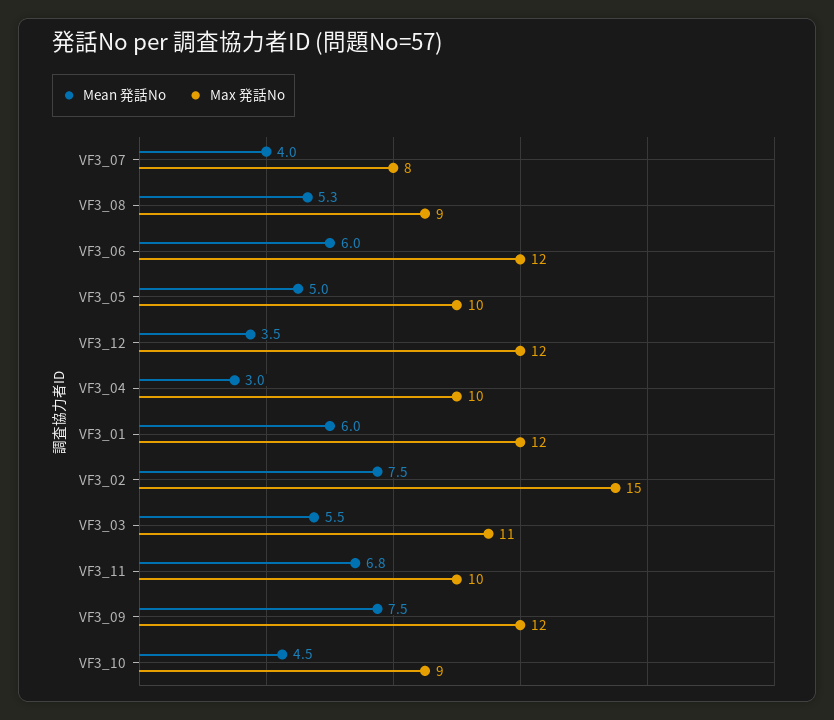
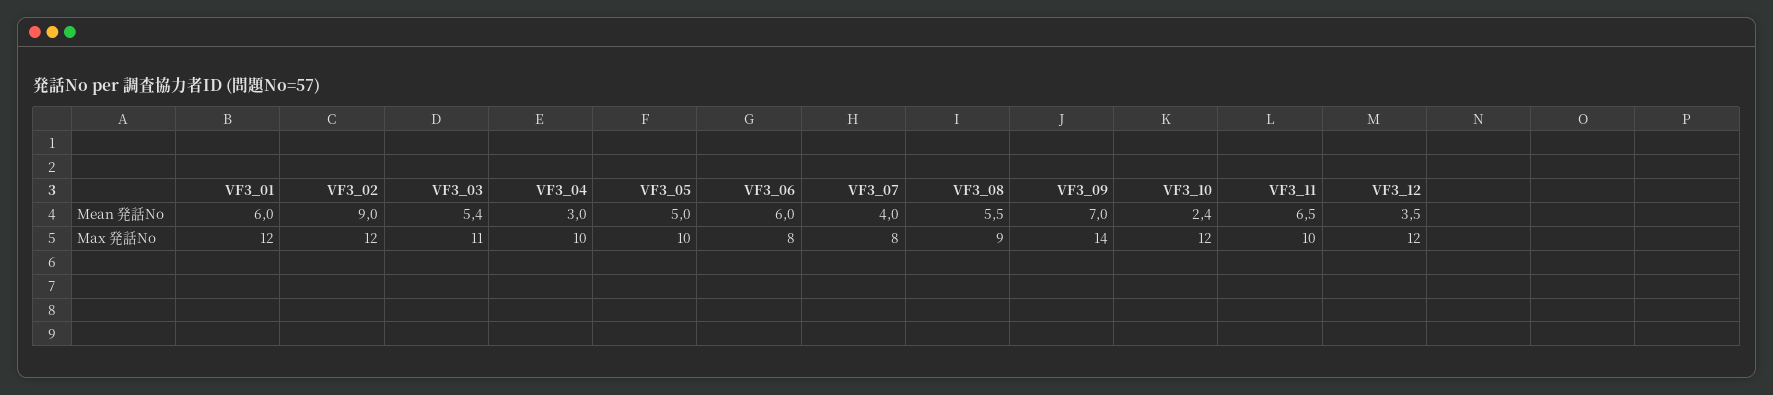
Mean 発話No, VF3_08: 5.3 -> 5.5
Max 発話No, VF3_06: 12 -> 8
Mean 発話No, VF3_02: 7.5 -> 9
Max 発話No, VF3_02: 15 -> 12
Mean 発話No, VF3_03: 5.5 -> 5.4
Mean 発話No, VF3_11: 6.8 -> 6.5
Mean 発話No, VF3_09: 7.5 -> 7
Max 発話No, VF3_09: 12 -> 14
Mean 発話No, VF3_10: 4.5 -> 2.4
Max 発話No, VF3_10: 9 -> 12

